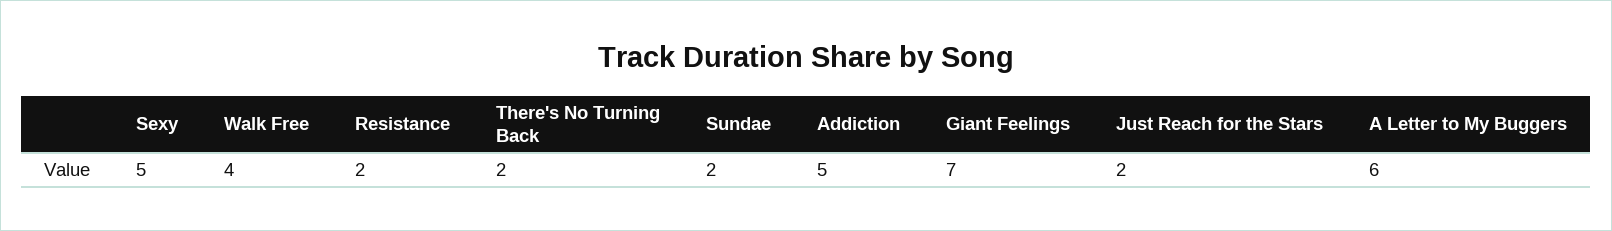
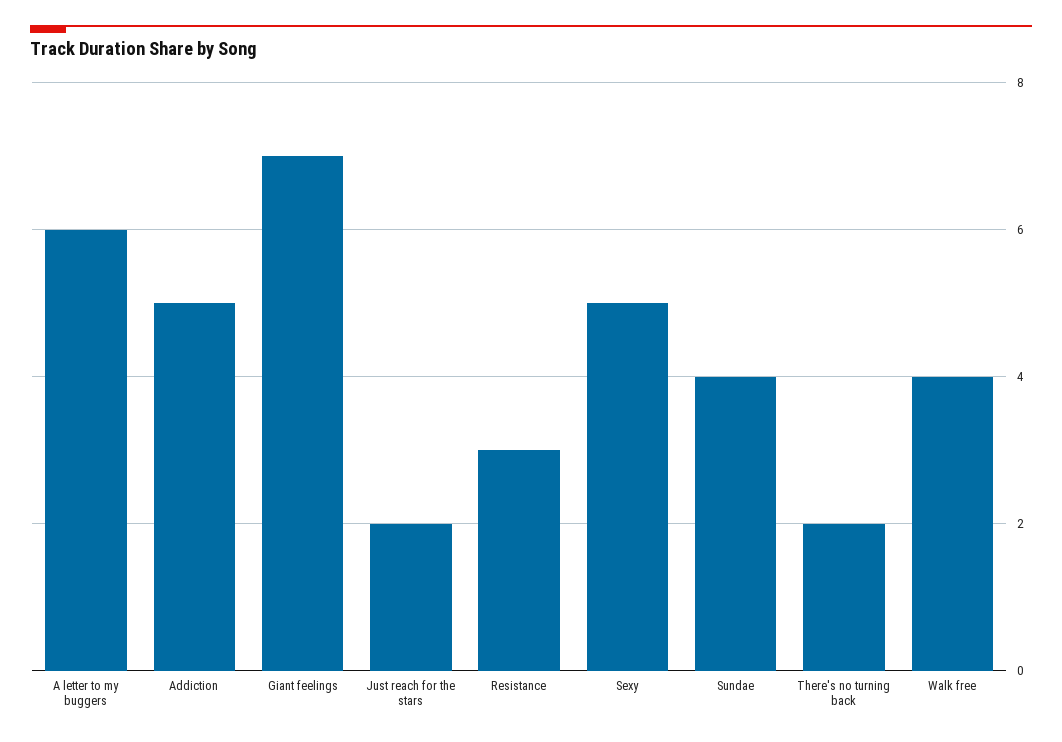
Resistance: 2 -> 3
Sundae: 2 -> 4

